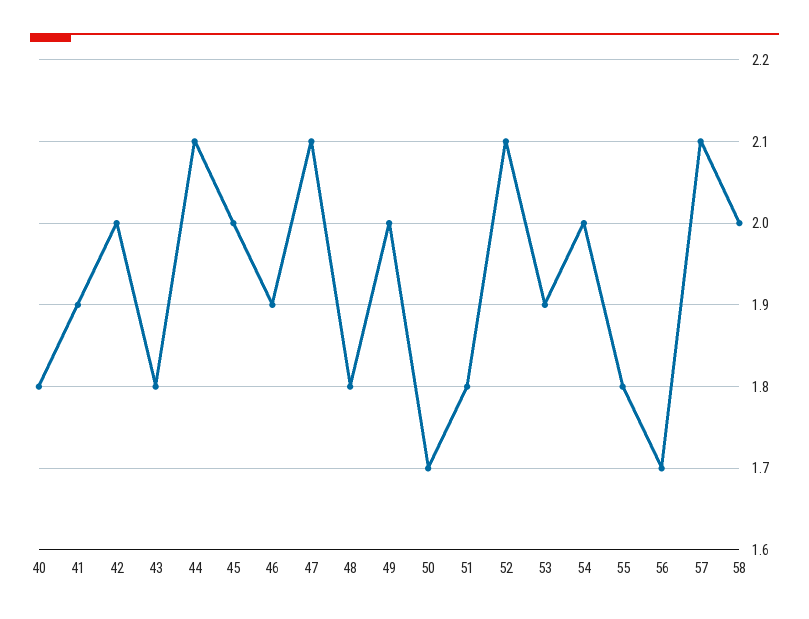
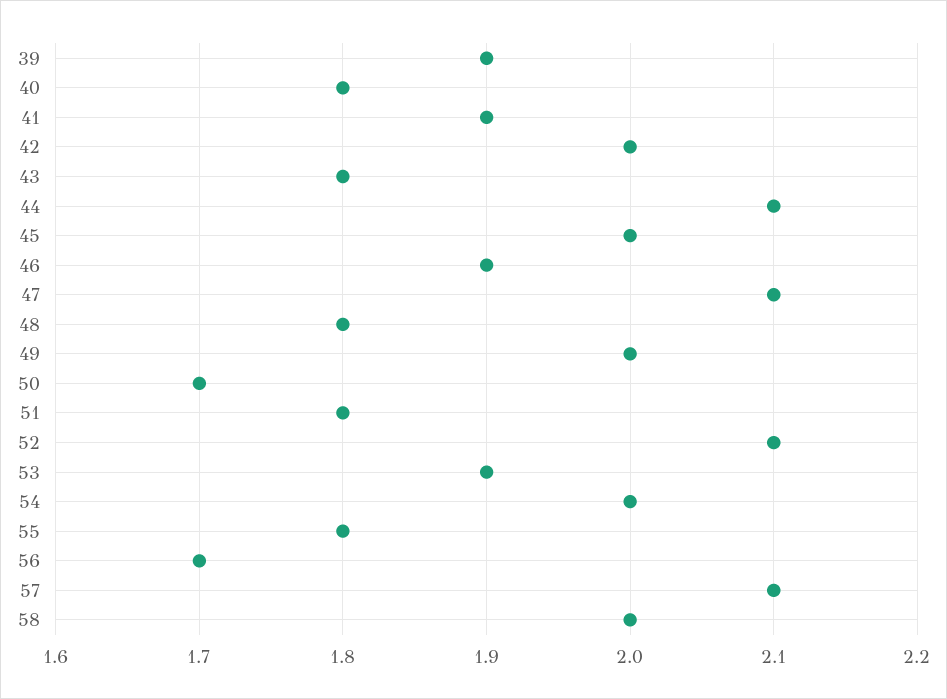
39: none -> 1.9

